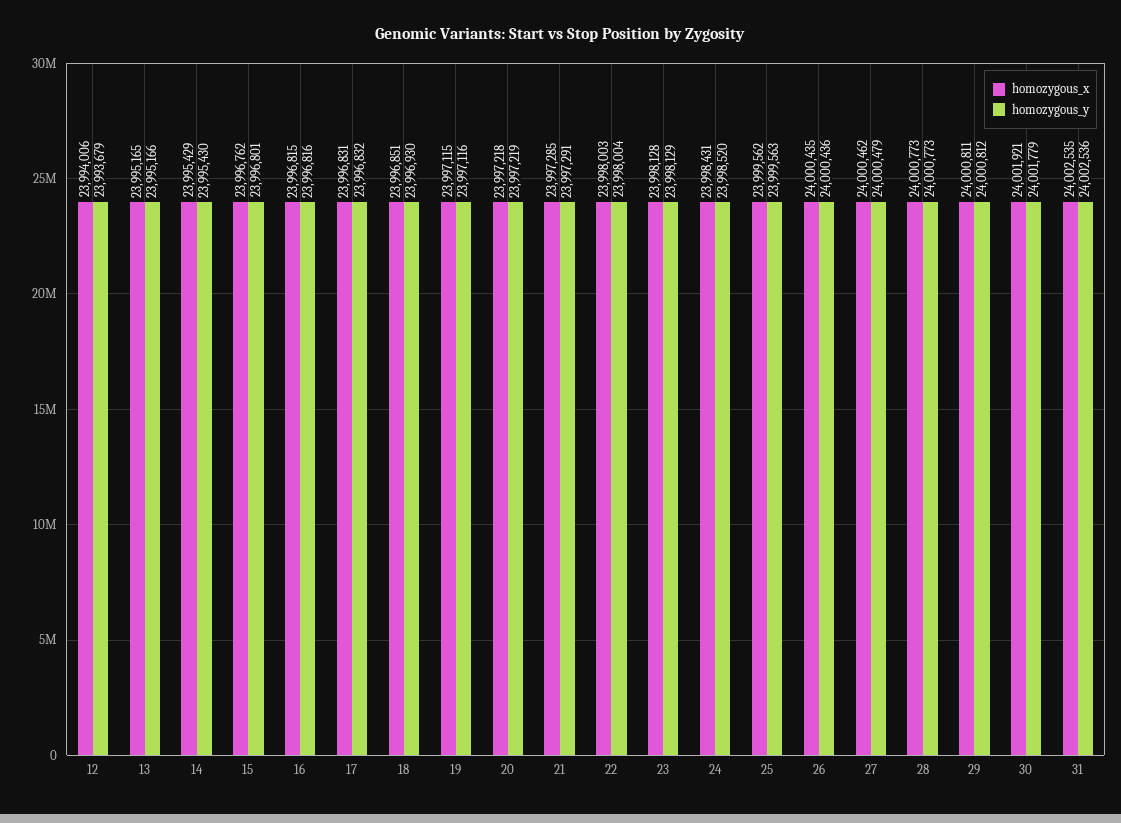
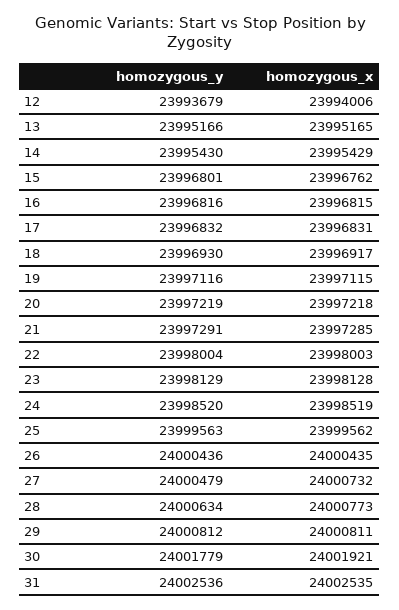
homozygous_x, 18: 23996851 -> 23996917
homozygous_x, 24: 23998431 -> 23998519
homozygous_x, 27: 24000462 -> 24000732
homozygous_y, 28: 24000773 -> 24000634

